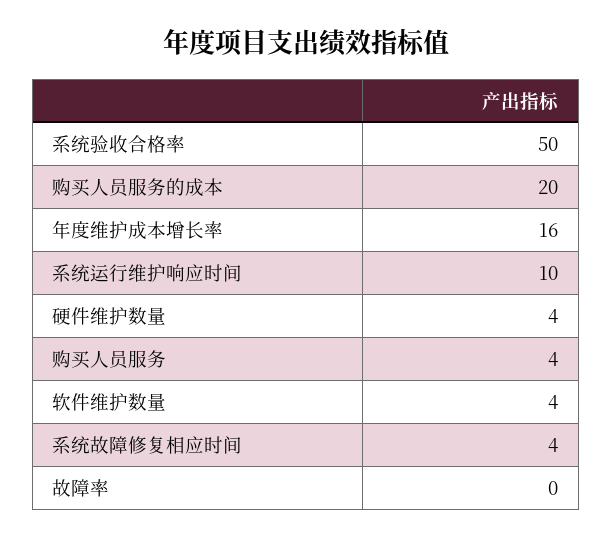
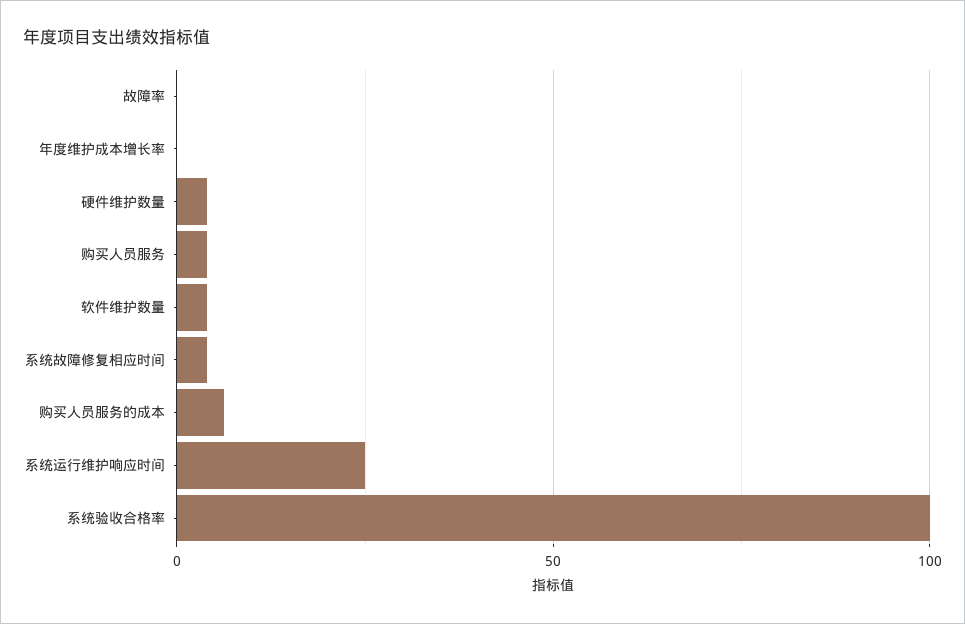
系统验收合格率: 50 -> 100
购买人员服务的成本: 20 -> 5
年度维护成本增长率: 16 -> 0
系统运行维护响应时间: 10 -> 25

